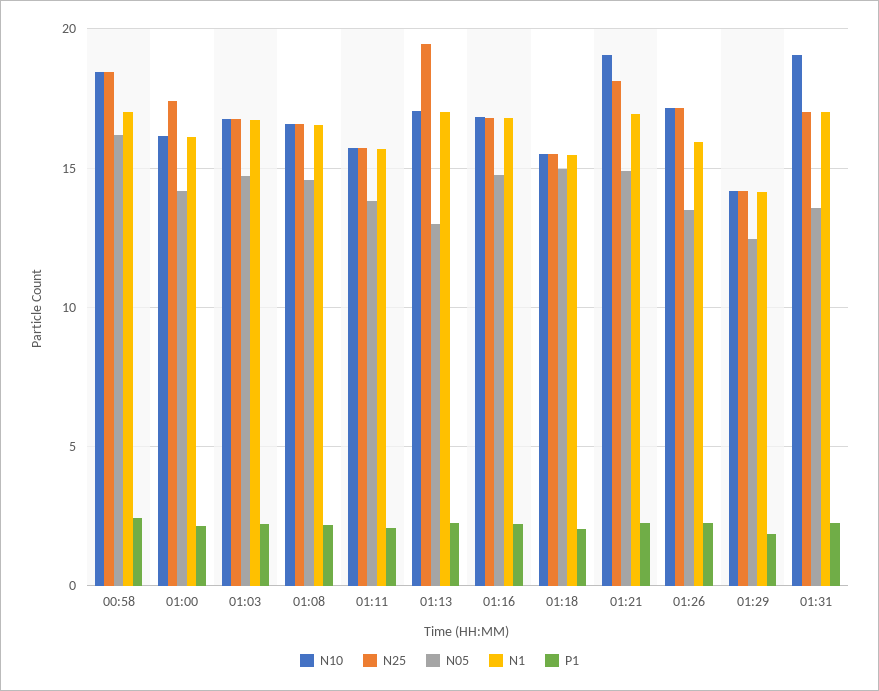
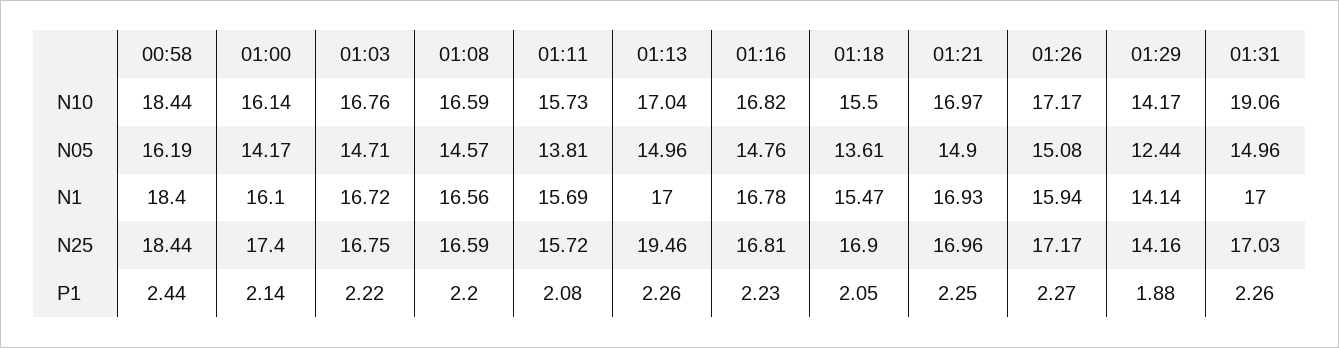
N1, 00:58: 17 -> 18.4
N05, 01:13: 13 -> 14.96
N25, 01:18: 15.5 -> 16.9
N05, 01:18: 15 -> 13.61
N10, 01:21: 19 -> 16.97
N25, 01:21: 18 -> 16.96
N05, 01:26: 13.5 -> 15.08
N05, 01:31: 13.5 -> 14.96

